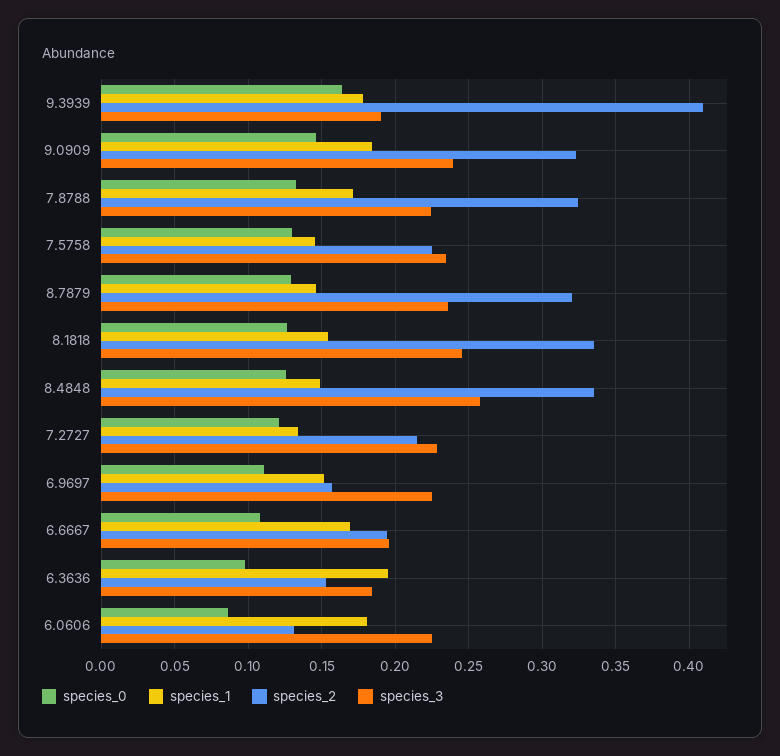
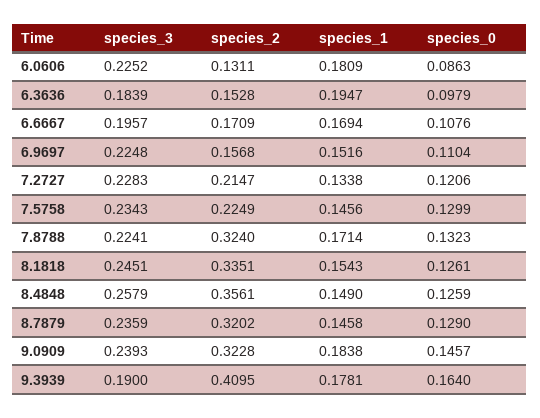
species_2, 8.4848: 0.335 -> 0.3561
species_2, 6.6667: 0.195 -> 0.1709

